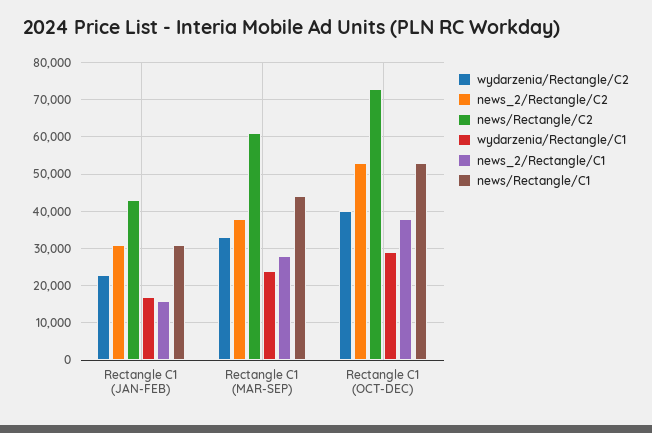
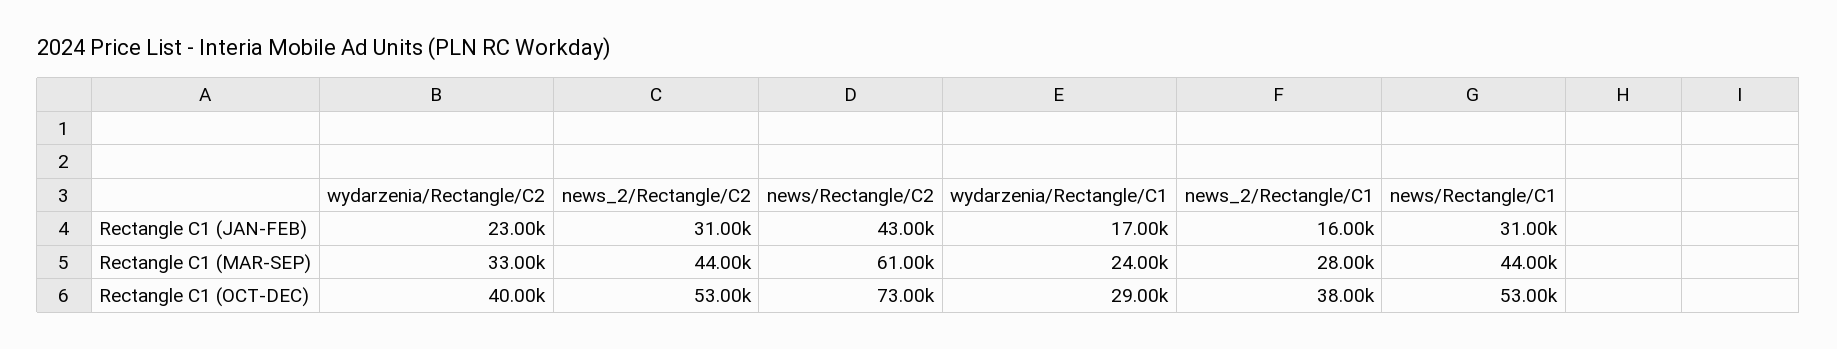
news_2/Rectangle/C2, Rectangle C1 (MAR-SEP): 38000 -> 44000

